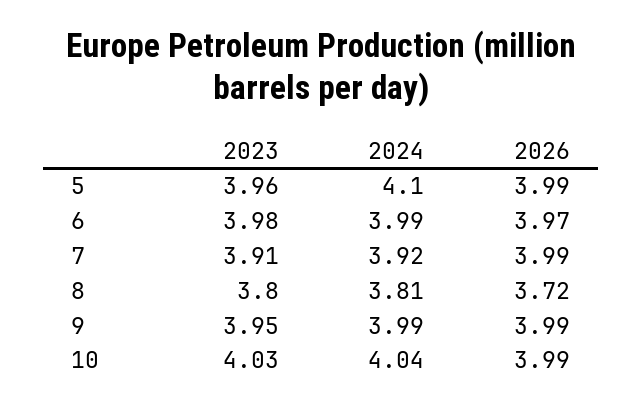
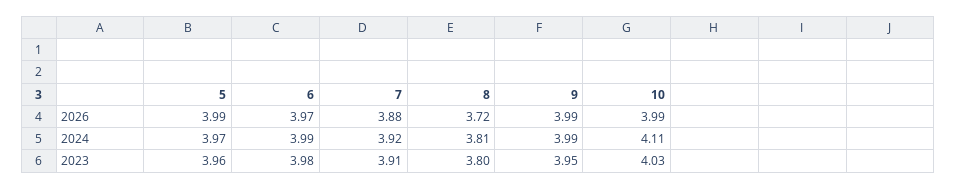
2024, 5: 4.1 -> 3.97
2026, 7: 3.99 -> 3.88
2024, 10: 4.04 -> 4.11

